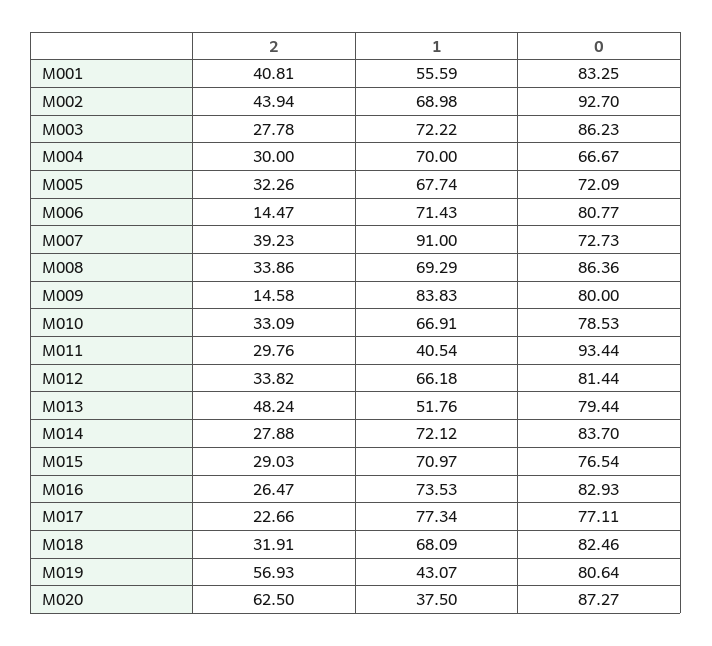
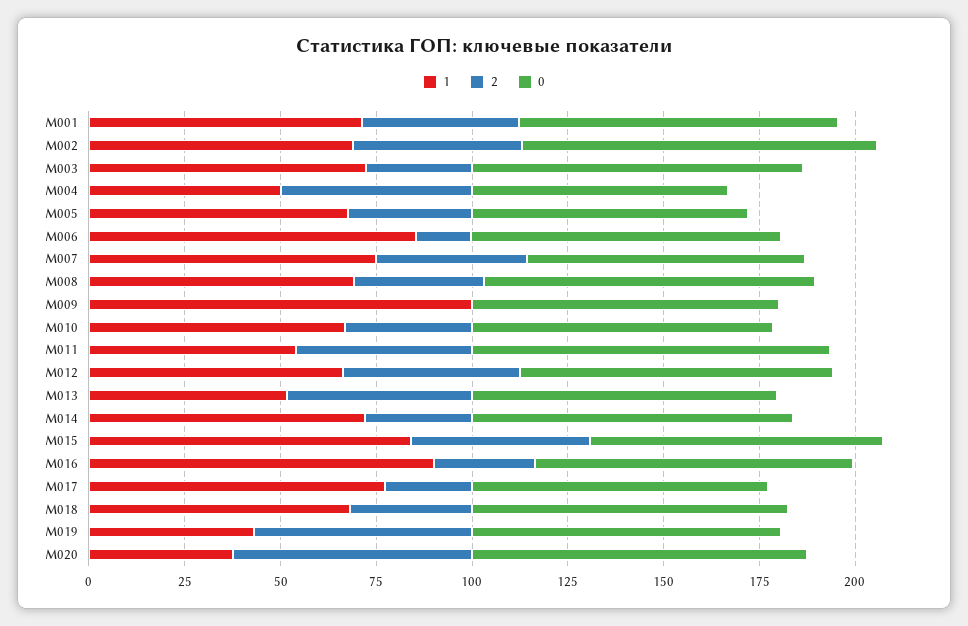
1, M001: 55.59 -> 70
2, M004: 30 -> 50
1, M004: 70 -> 50
1, M006: 71.43 -> 85
1, M007: 91 -> 75
2, M009: 14.58 -> 0
1, M009: 83.83 -> 100
2, M011: 29.76 -> 45
1, M011: 40.54 -> 55
2, M012: 33.82 -> 45
2, M015: 29.03 -> 45
1, M015: 70.97 -> 85
1, M016: 73.53 -> 90

